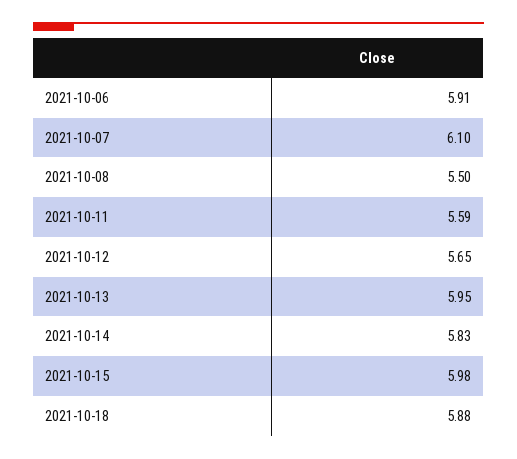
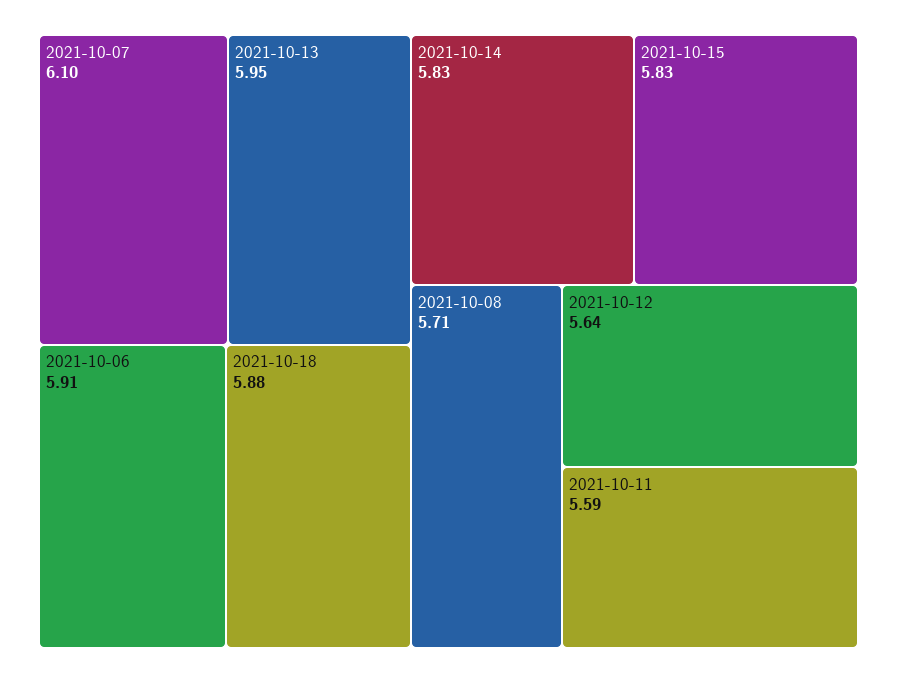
2021-10-08: 5.5 -> 5.71
2021-10-12: 5.65 -> 5.64
2021-10-15: 5.98 -> 5.83

